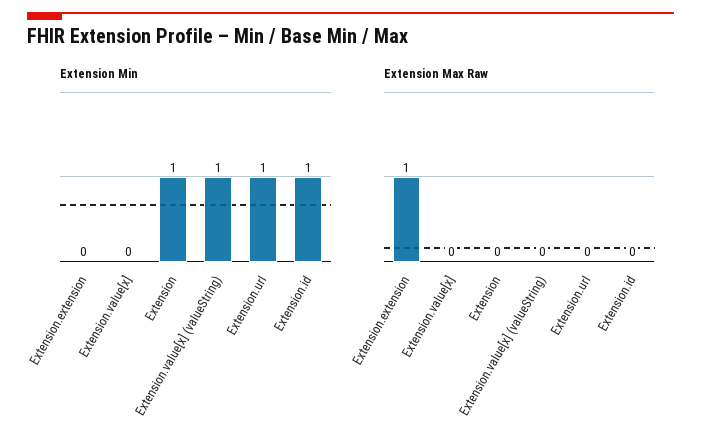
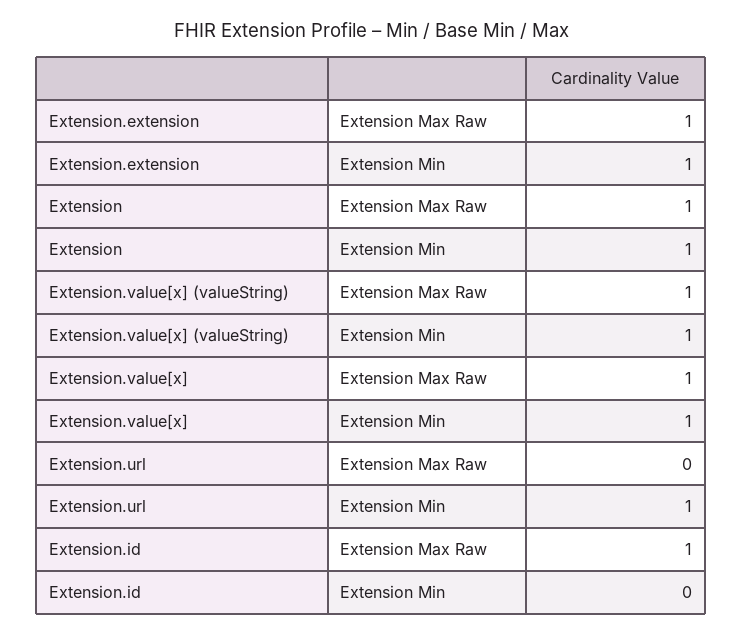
Extension Min, Extension.extension: 0 -> 1
Extension Min, Extension.value[x]: 0 -> 1
Extension Min, Extension.id: 1 -> 0
Extension Max Raw, Extension.value[x]: 0 -> 1
Extension Max Raw, Extension: 0 -> 1
Extension Max Raw, Extension.value[x] (valueString): 0 -> 1
Extension Max Raw, Extension.id: 0 -> 1

